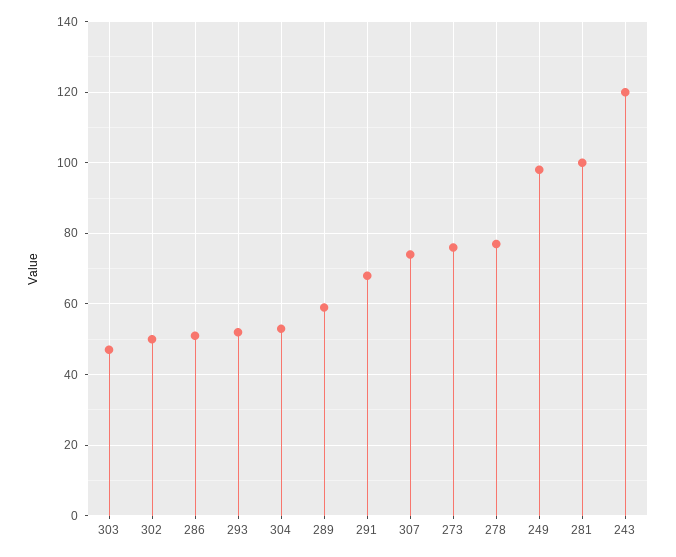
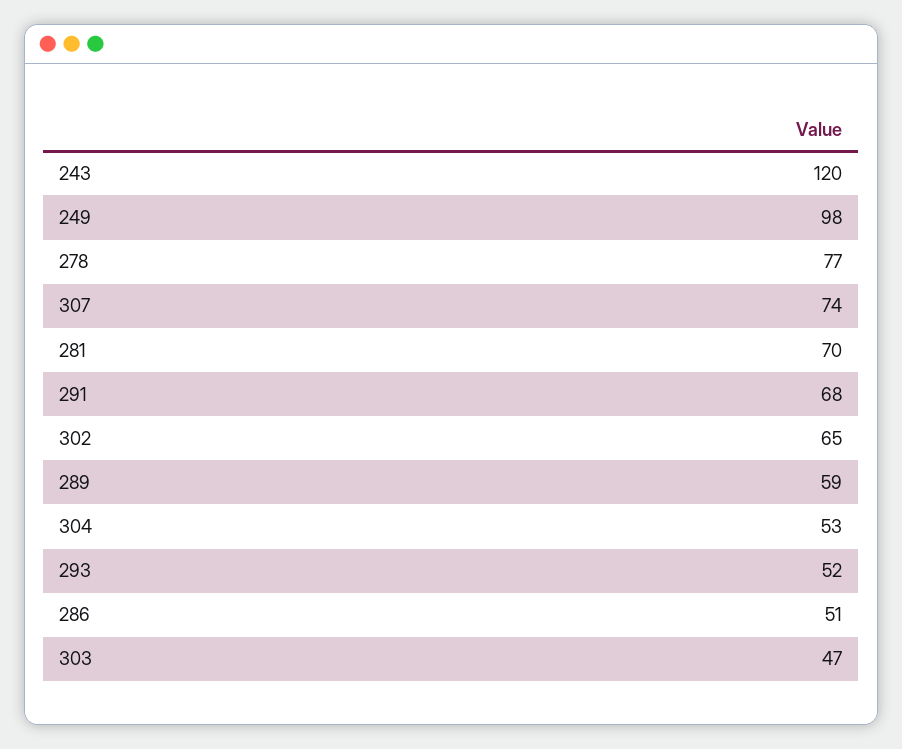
302: 50 -> 65
273: 75 -> none
281: 100 -> 70

